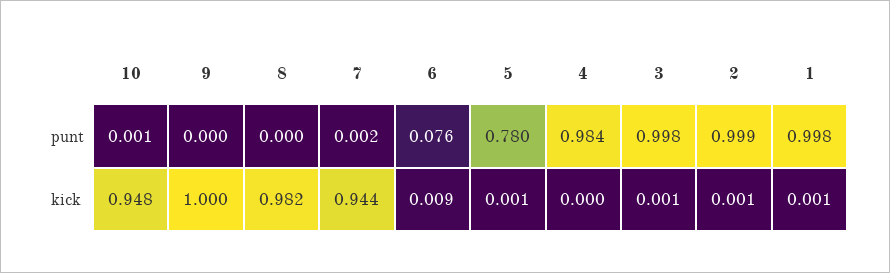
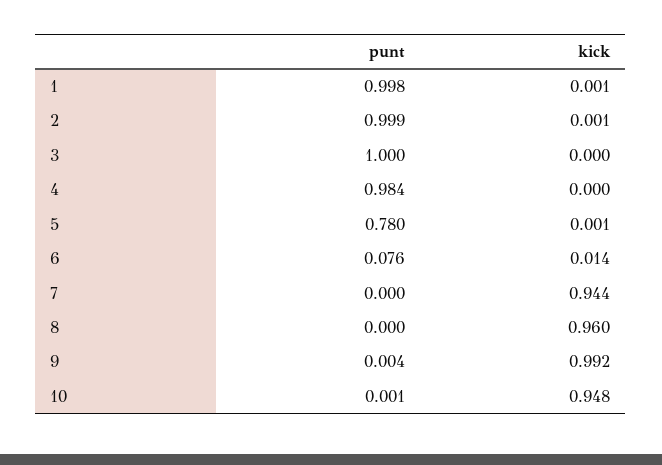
9, punt: 0 -> 0.004
7, punt: 0.002 -> 0
3, punt: 0.998 -> 1
9, kick: 1 -> 0.992
8, kick: 0.982 -> 0.96
6, kick: 0.009 -> 0.014
3, kick: 0.001 -> 0

